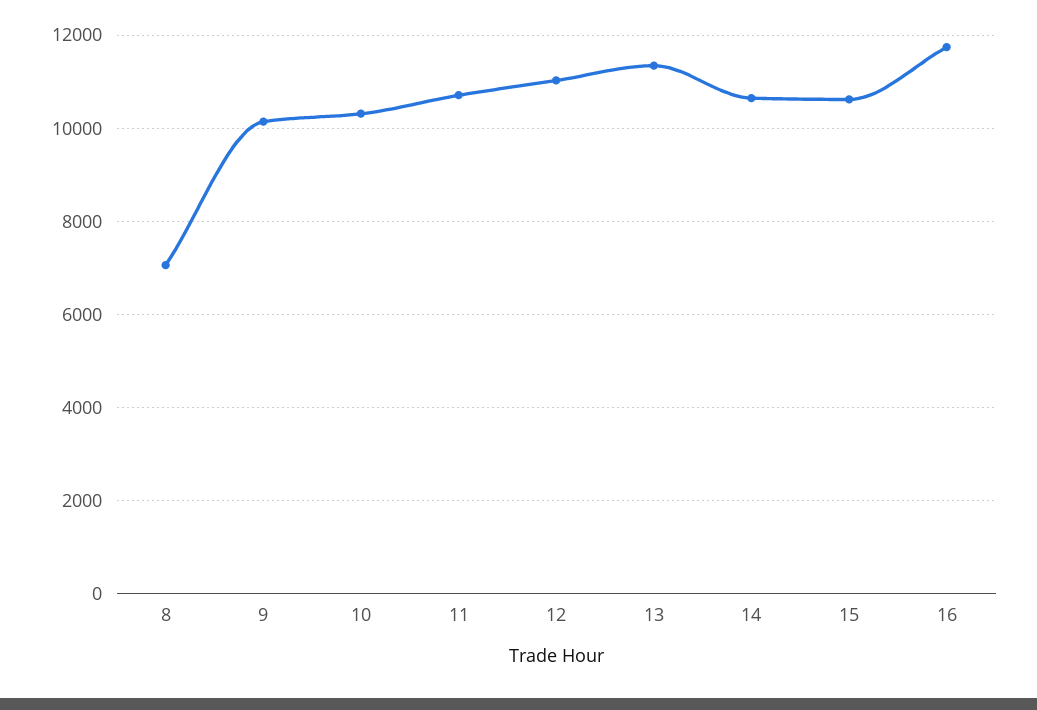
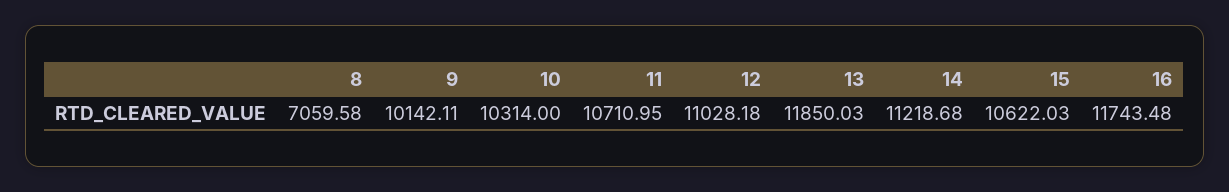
13: 11400 -> 11850.03
14: 10600 -> 11218.68

